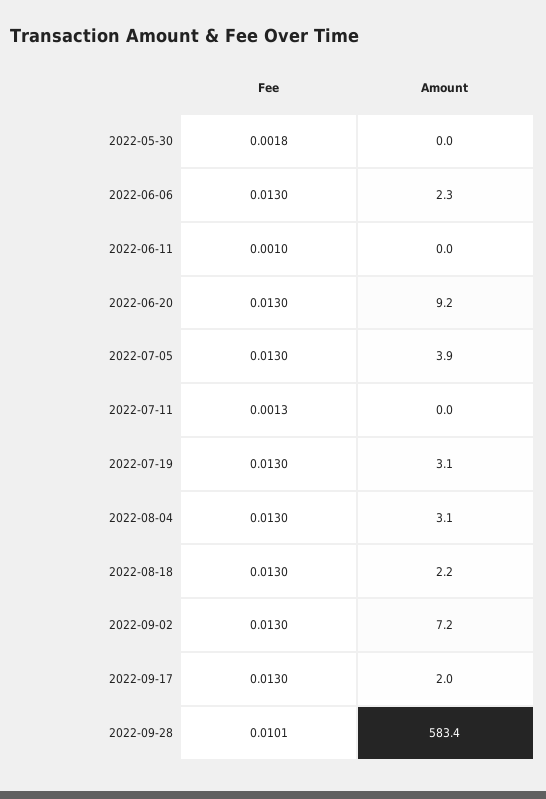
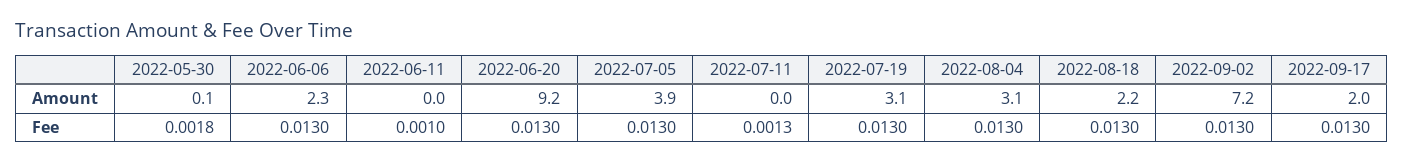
Amount, 2022-05-30: 0 -> 0.1
Fee, 2022-09-28: 0.0101 -> none
Amount, 2022-09-28: 583.4 -> none

